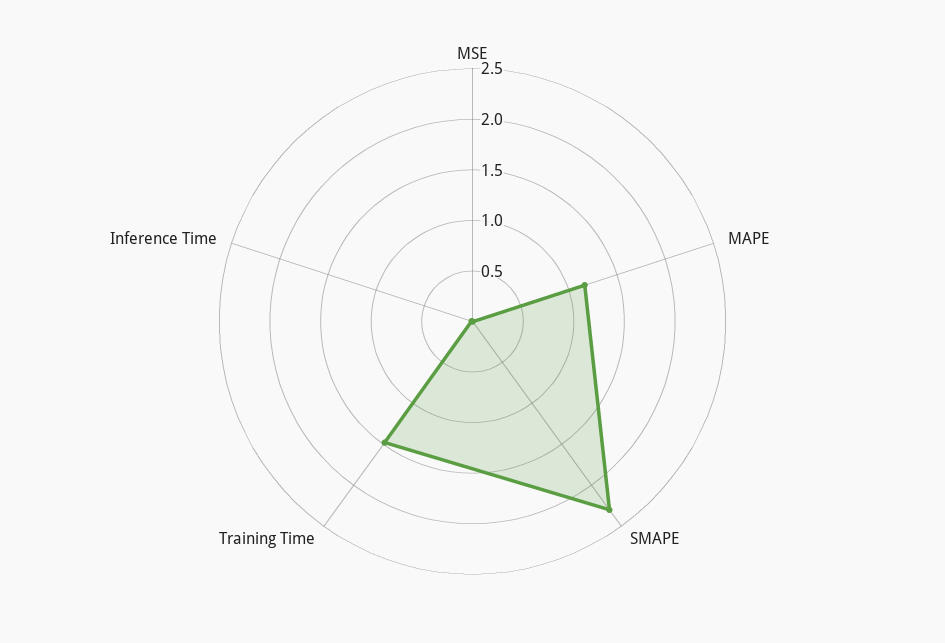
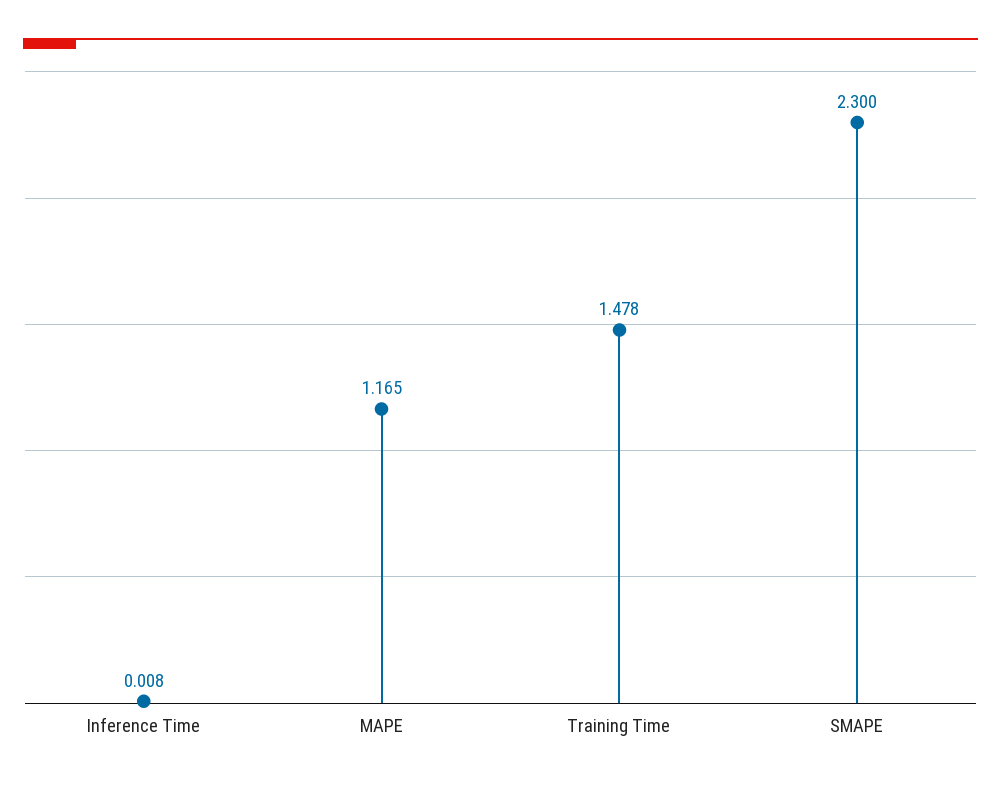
MSE: 0 -> none

